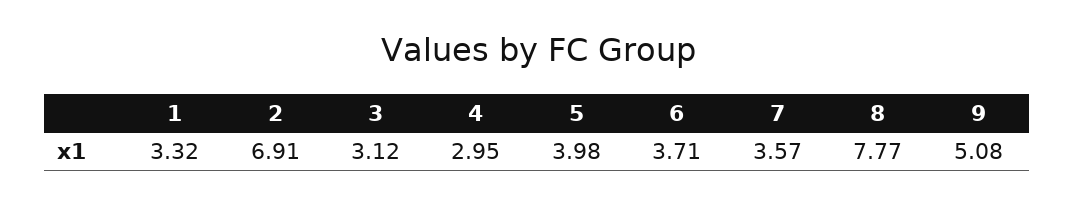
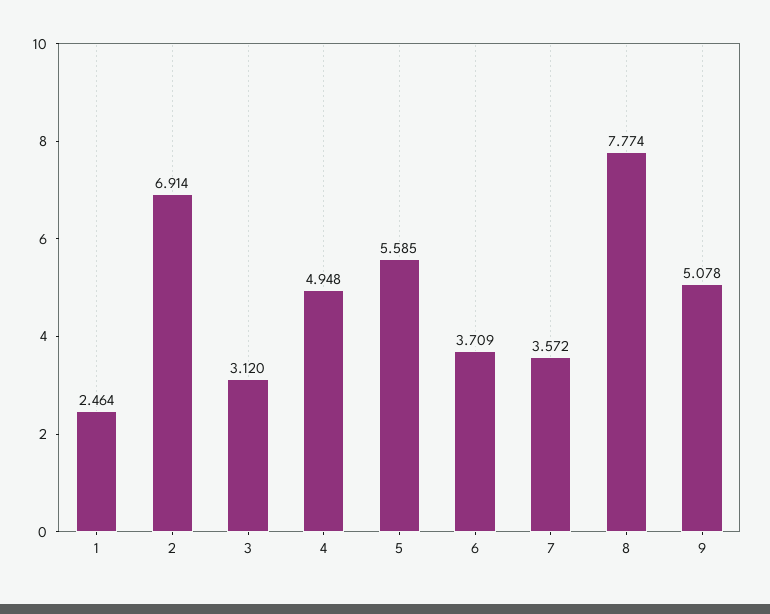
1: 3.32 -> 2.464
4: 2.95 -> 4.948
5: 3.98 -> 5.585

